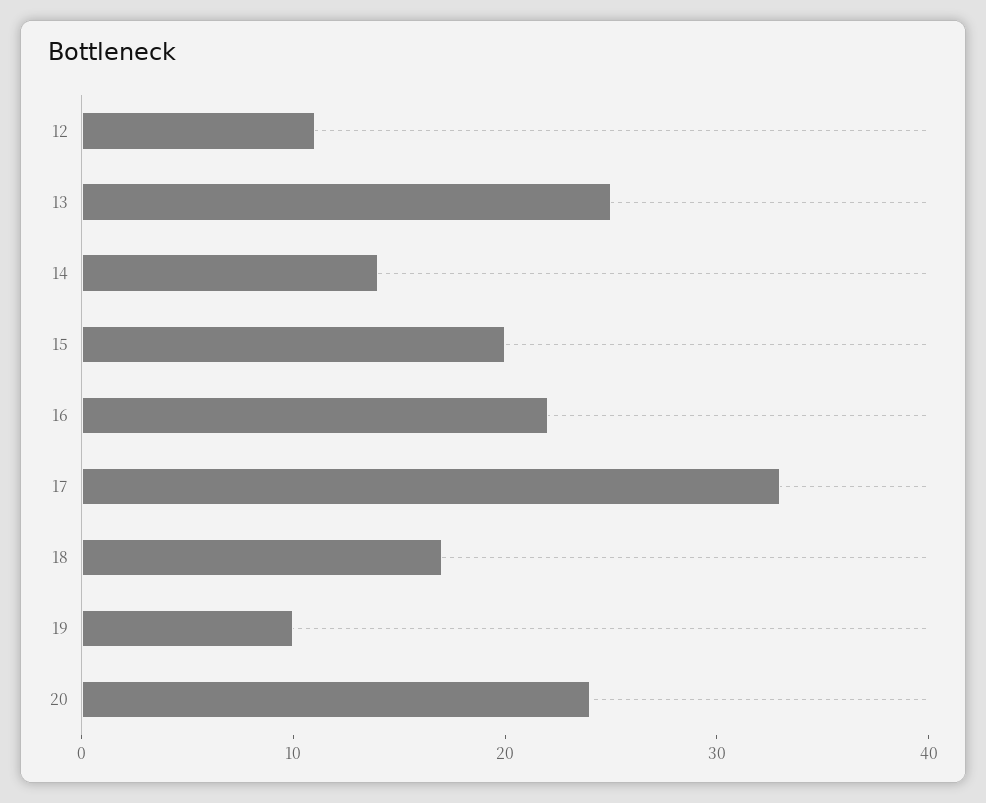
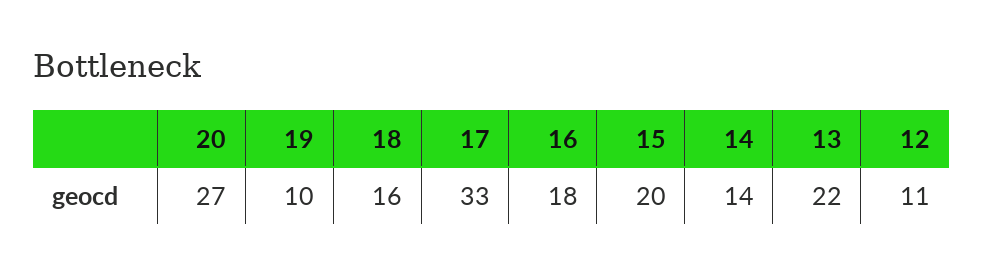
13: 25 -> 22
16: 22 -> 18
18: 17 -> 16
20: 24 -> 27

